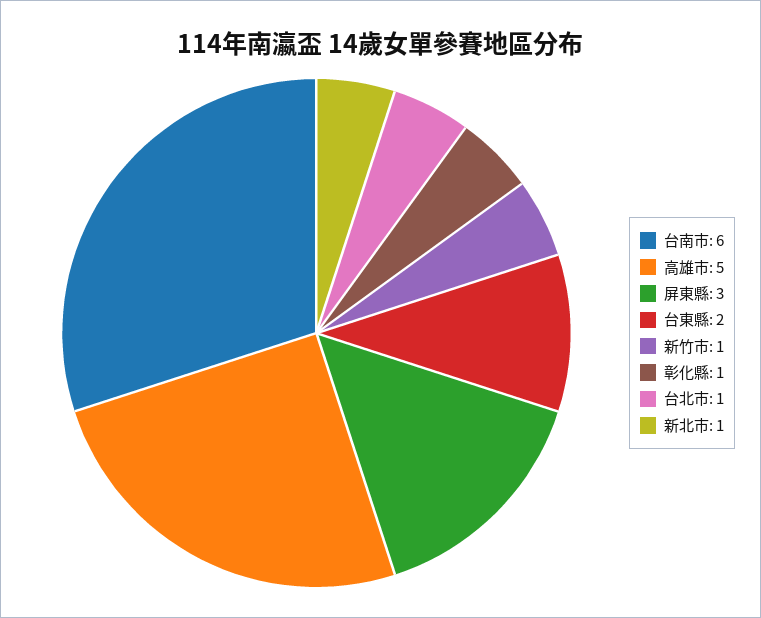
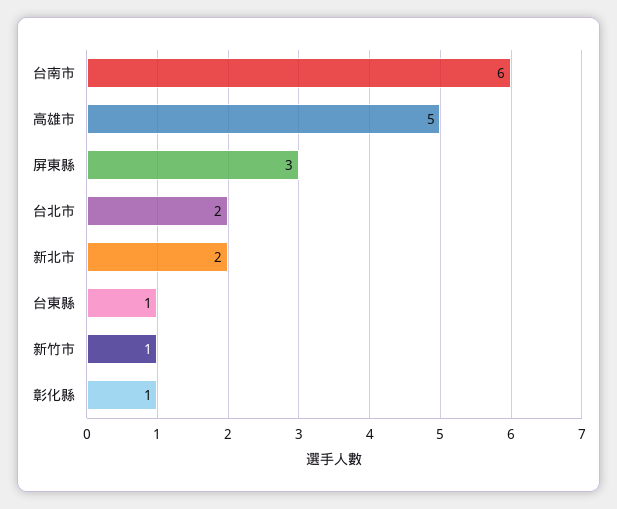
台東縣: 2 -> 1
台北市: 1 -> 2
新北市: 1 -> 2

